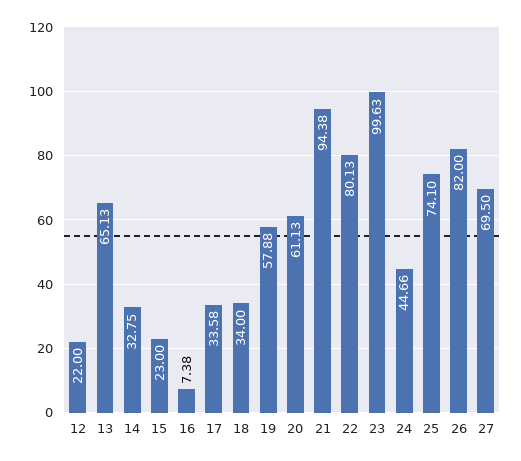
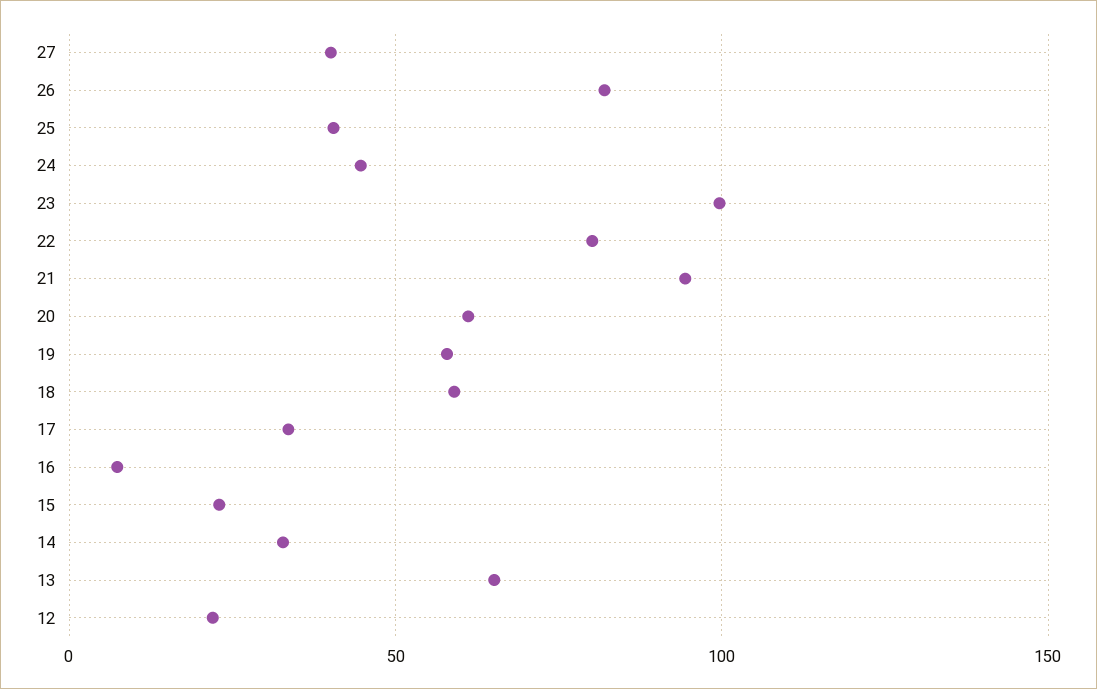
18: 34 -> 60
25: 74.1 -> 40
27: 69.5 -> 40

